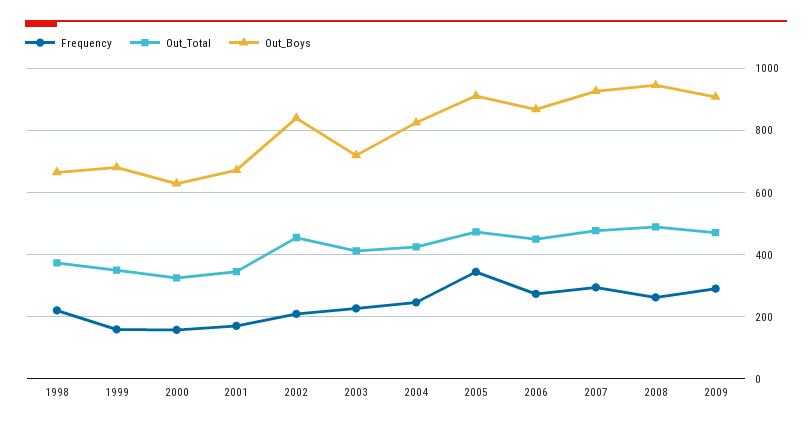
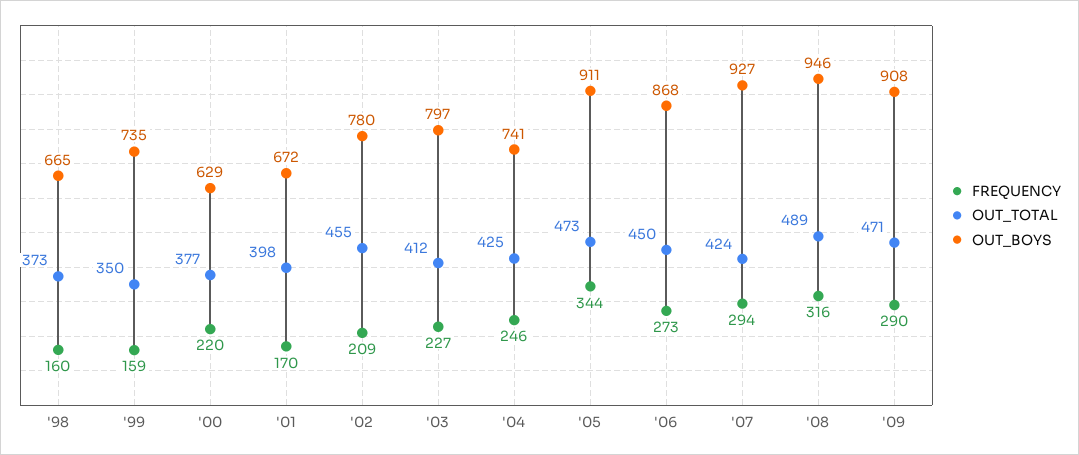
Frequency, 1998: 220 -> 160
Out_Boys, 1999: 680 -> 735
Frequency, 2000: 160 -> 220
Out_Total, 2000: 320 -> 377
Out_Total, 2001: 340 -> 398
Out_Boys, 2002: 840 -> 780
Out_Boys, 2003: 720 -> 797
Out_Boys, 2004: 820 -> 741
Out_Total, 2007: 480 -> 424
Frequency, 2008: 260 -> 316

